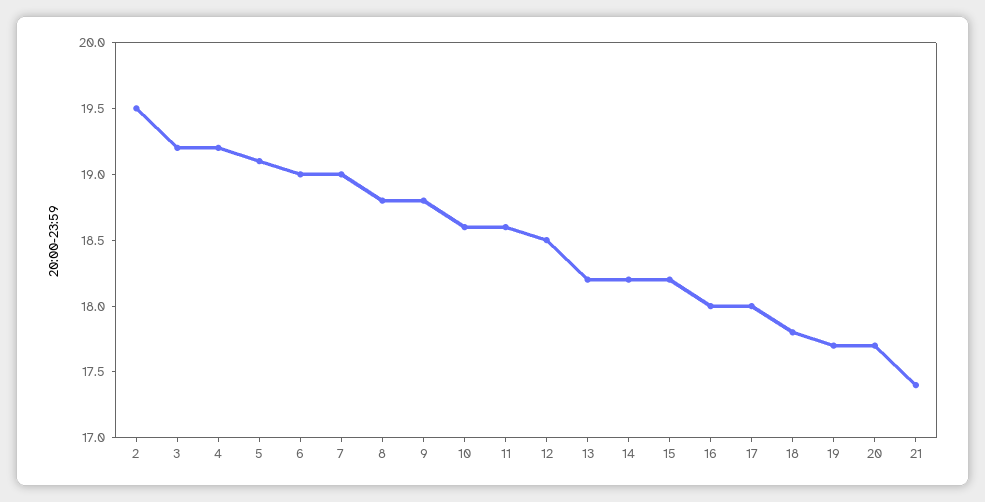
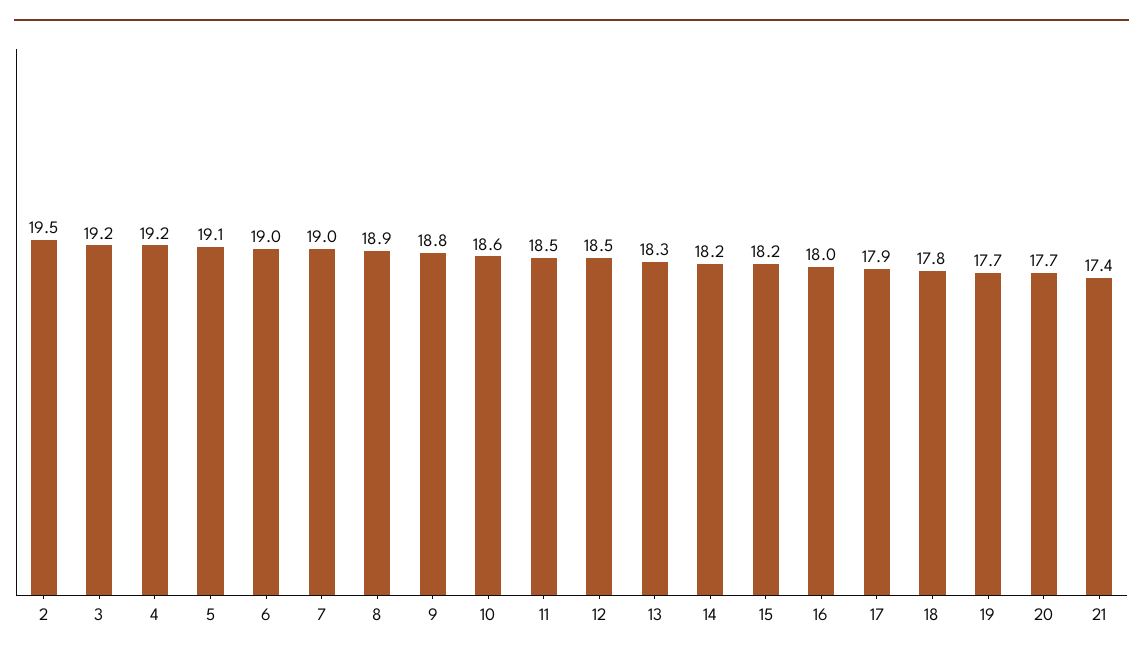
8: 18.8 -> 18.9
11: 18.6 -> 18.5
13: 18.2 -> 18.3
17: 18 -> 17.9

